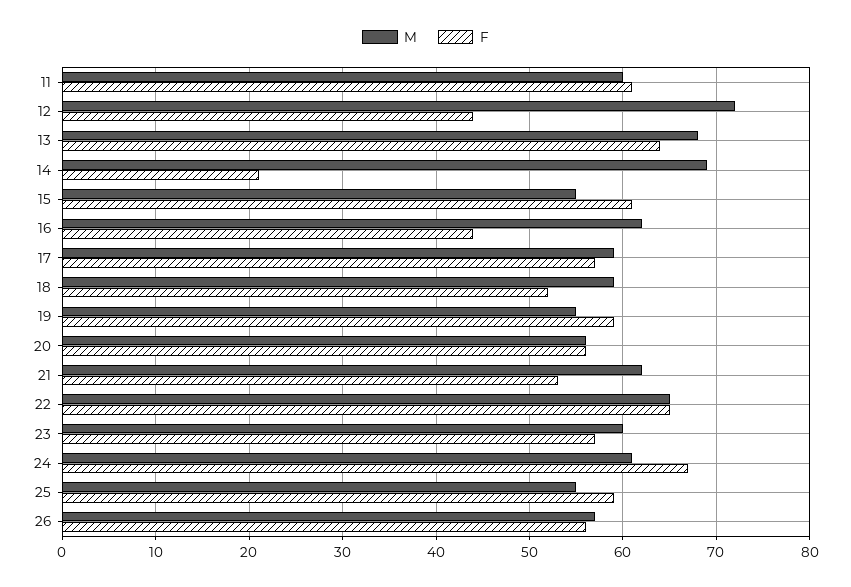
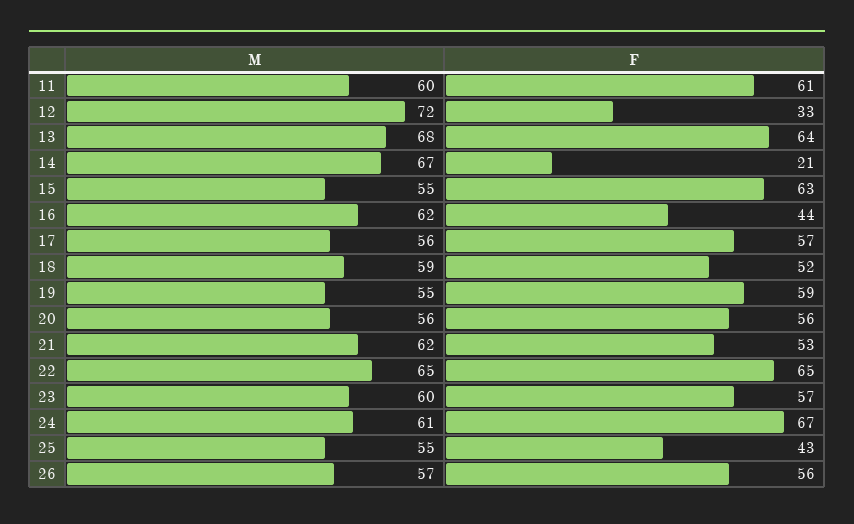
F, 12: 44 -> 33
M, 14: 69 -> 67
F, 15: 61 -> 63
M, 17: 59 -> 56
F, 25: 59 -> 43

